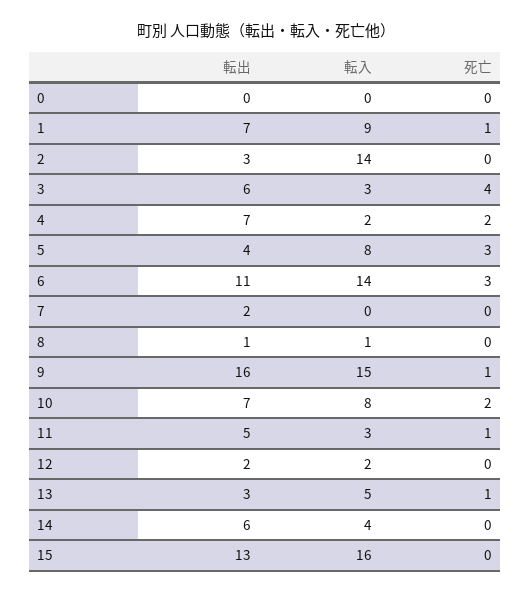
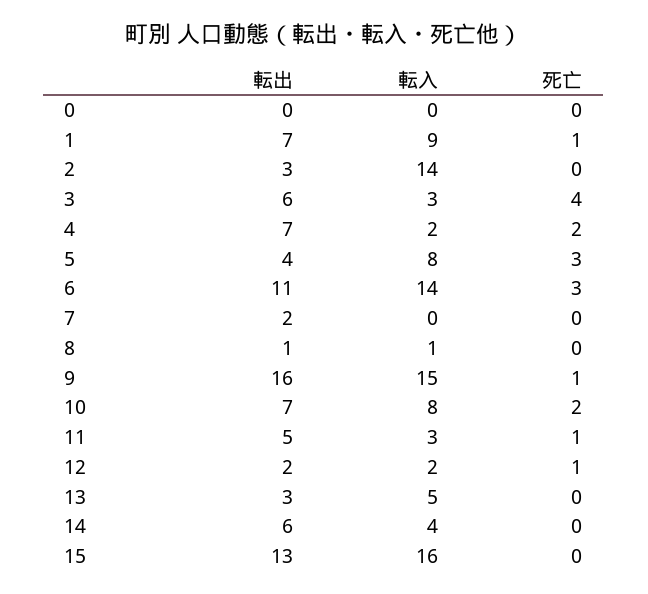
死亡, 12: 0 -> 1
死亡, 13: 1 -> 0

